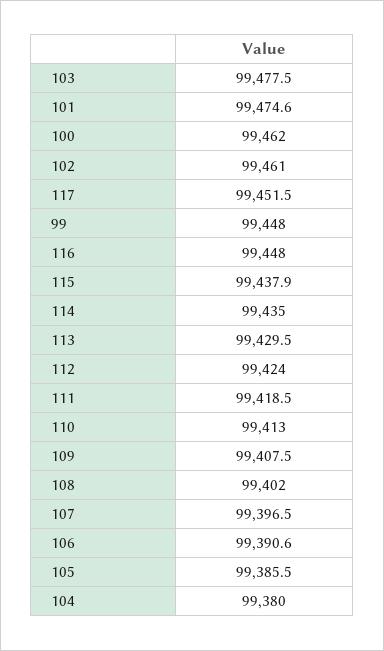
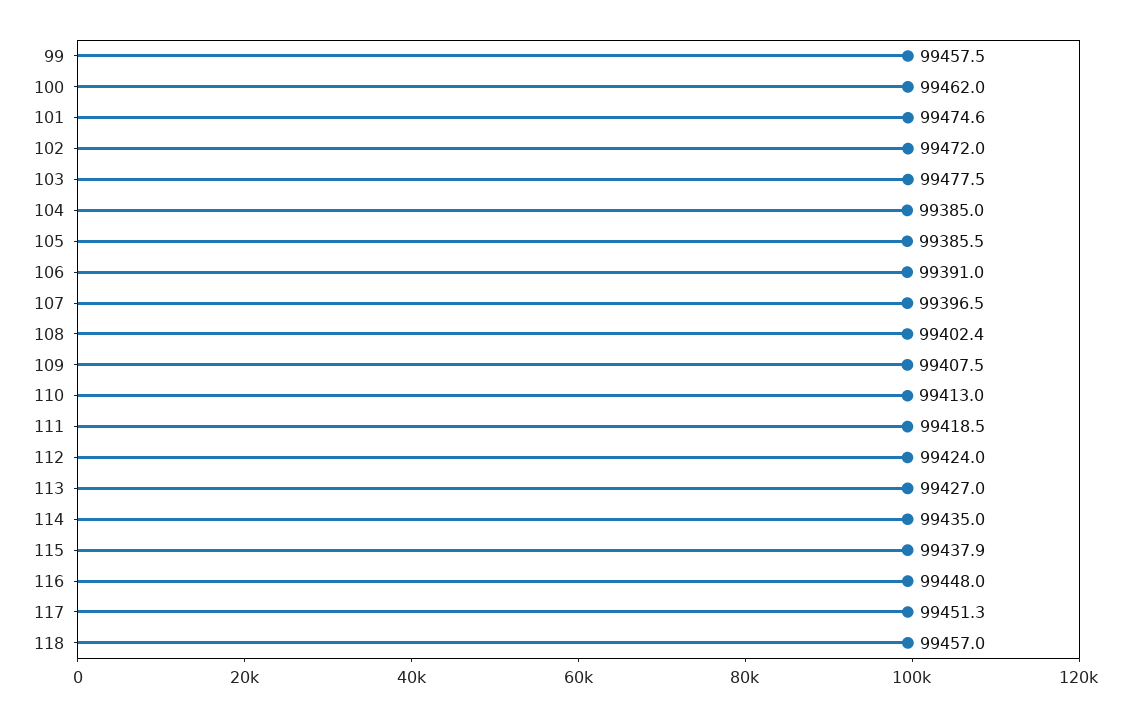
102: 99461 -> 99472
117: 99451.5 -> 99451.3
99: 99448 -> 99457.5
113: 99429.5 -> 99427
108: 99402 -> 99402.4
106: 99390.6 -> 99391
104: 99380 -> 99385
118: none -> 99457

